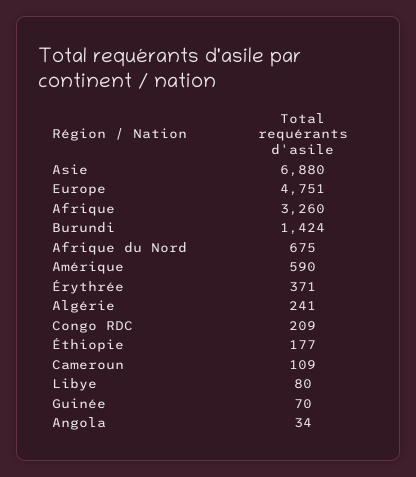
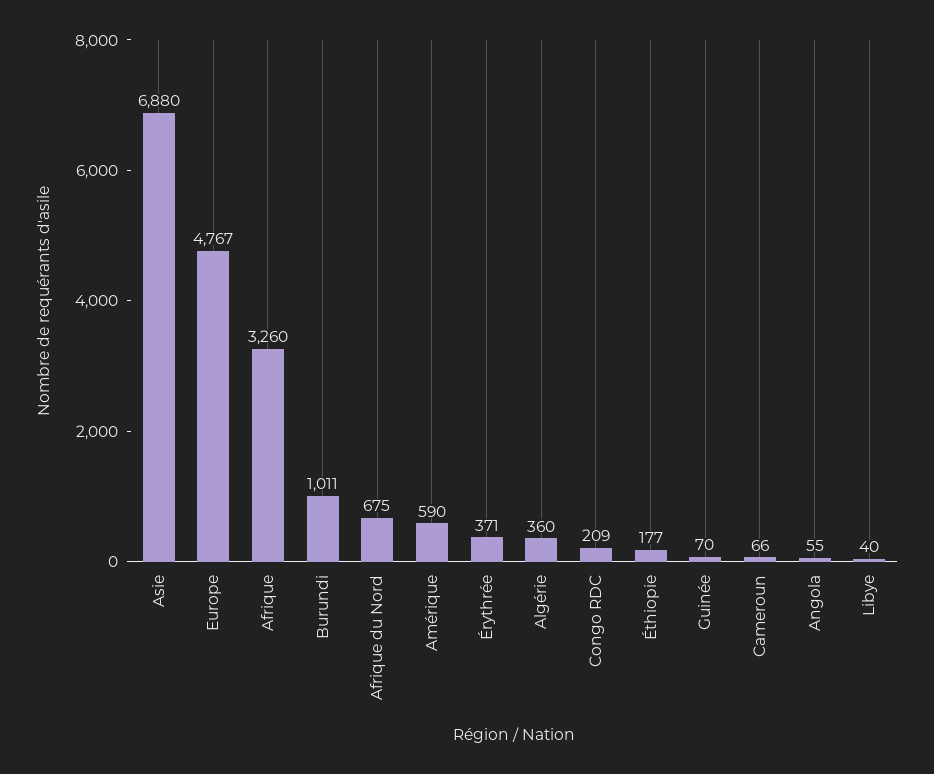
Europe: 4751 -> 4767
Burundi: 1424 -> 1011
Algérie: 241 -> 360
Cameroun: 109 -> 66
Libye: 80 -> 40
Angola: 34 -> 55

